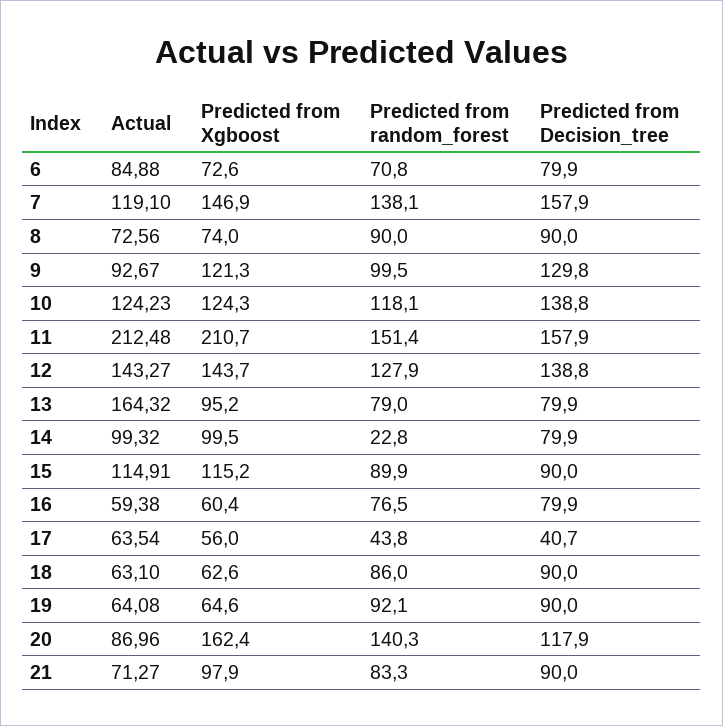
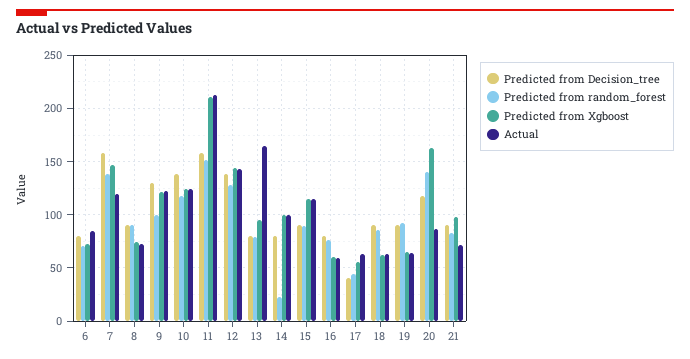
Actual, 9: 92.67 -> 120

